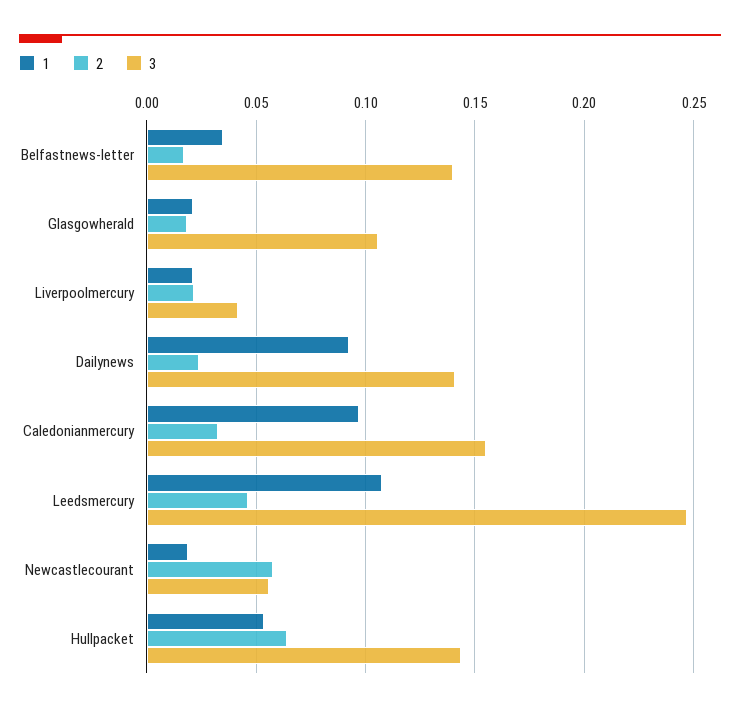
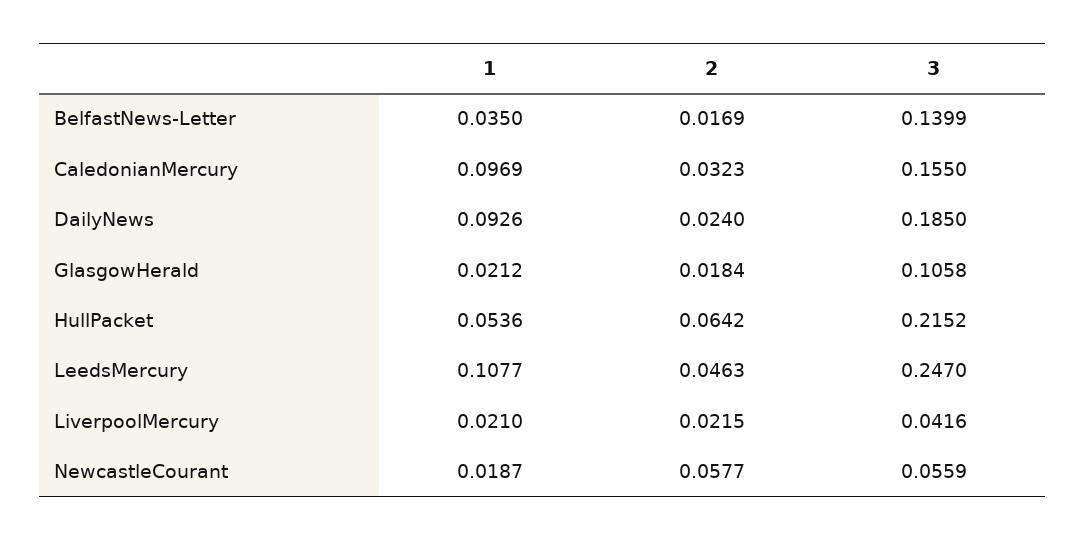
3, Dailynews: 0.14 -> 0.185
3, Hullpacket: 0.145 -> 0.2152

